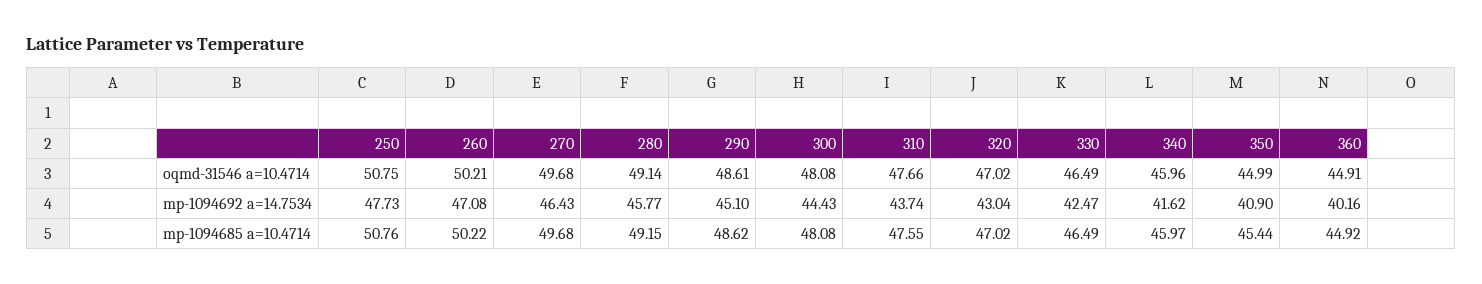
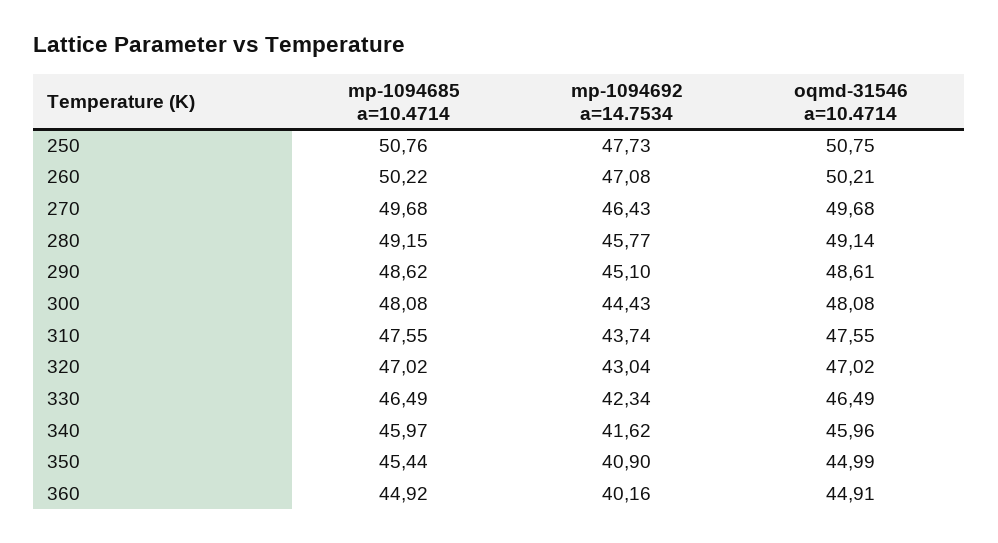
310, oqmd-31546 a=10.4714: 47.66 -> 47.55
330, mp-1094692 a=14.7534: 42.47 -> 42.34

